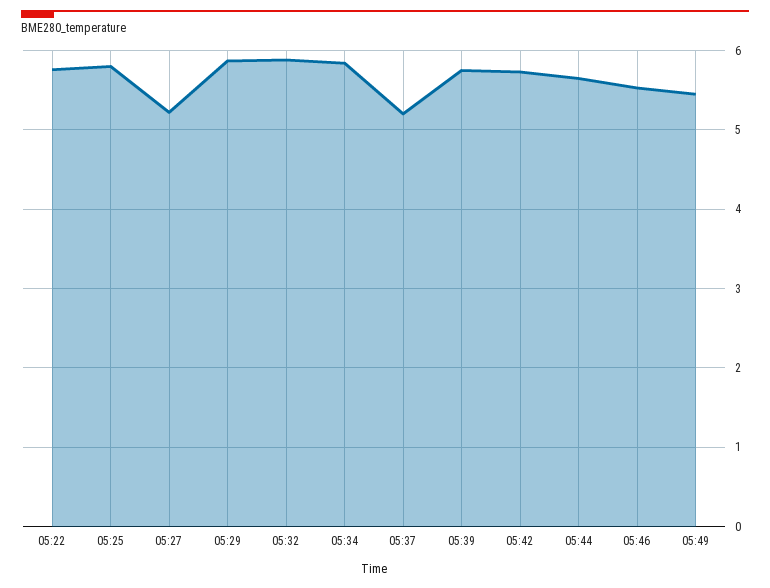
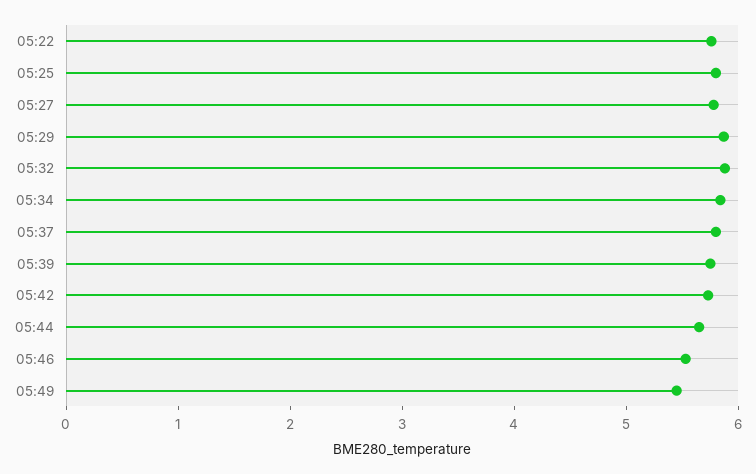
05:27: 5.2 -> 5.8
05:37: 5.2 -> 5.8

